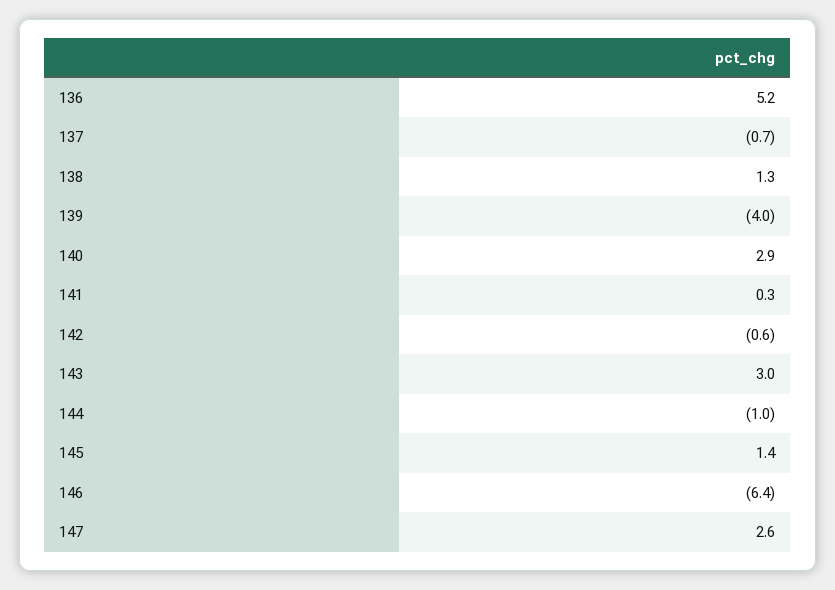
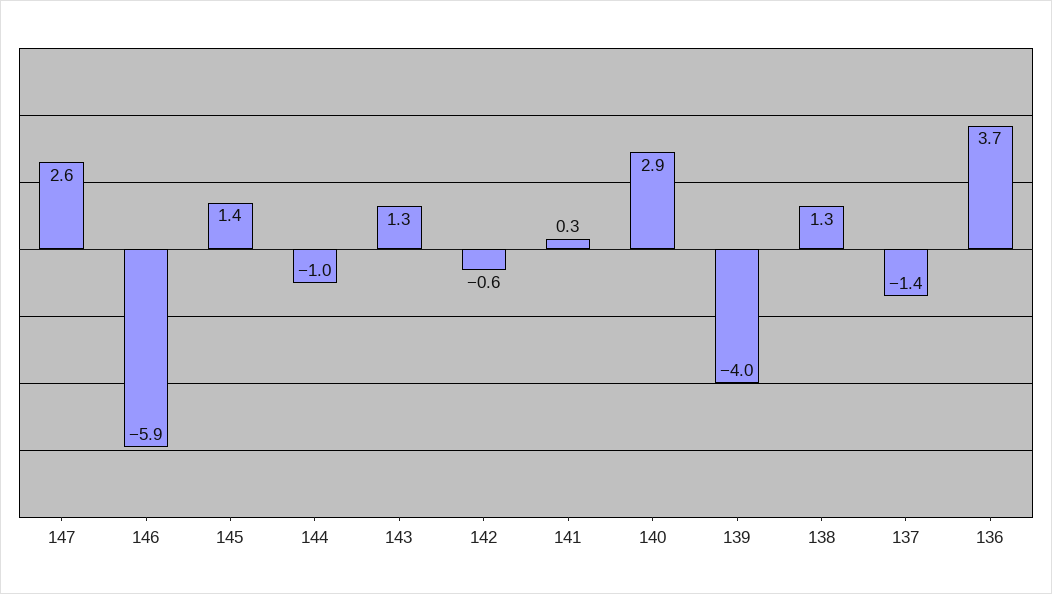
136: 5.2 -> 3.7
137: -0.7 -> -1.4
143: 3 -> 1.3
146: -6.4 -> -5.9

